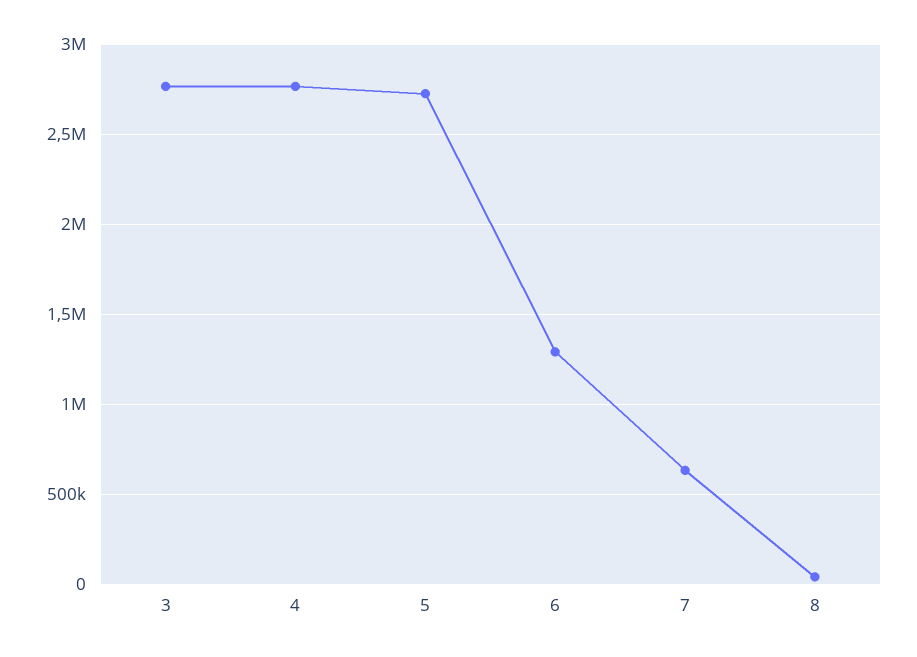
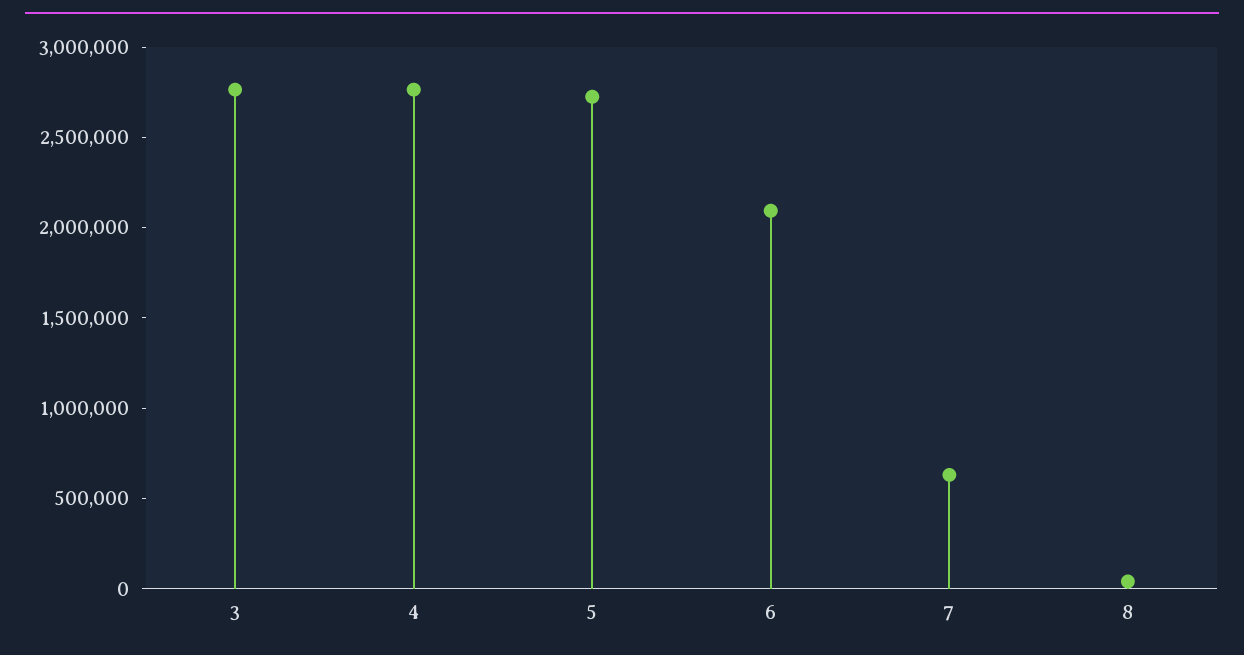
6: 1300000 -> 2100000

